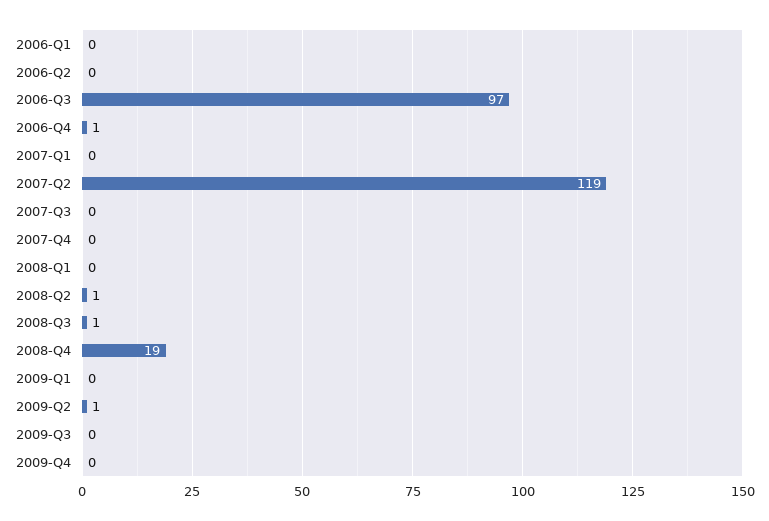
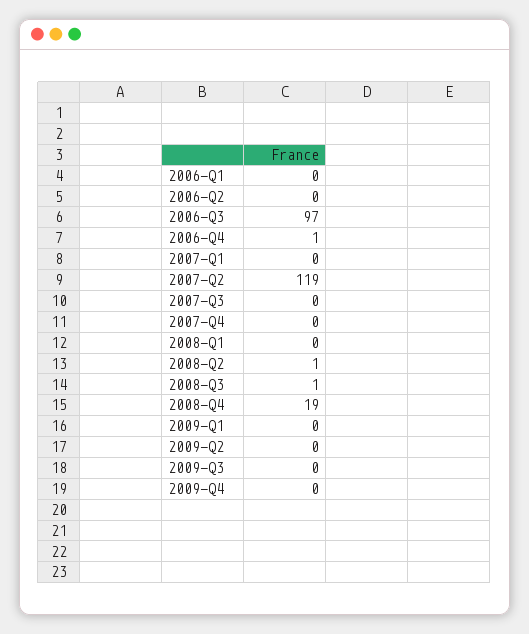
2009-Q2: 1 -> 0

